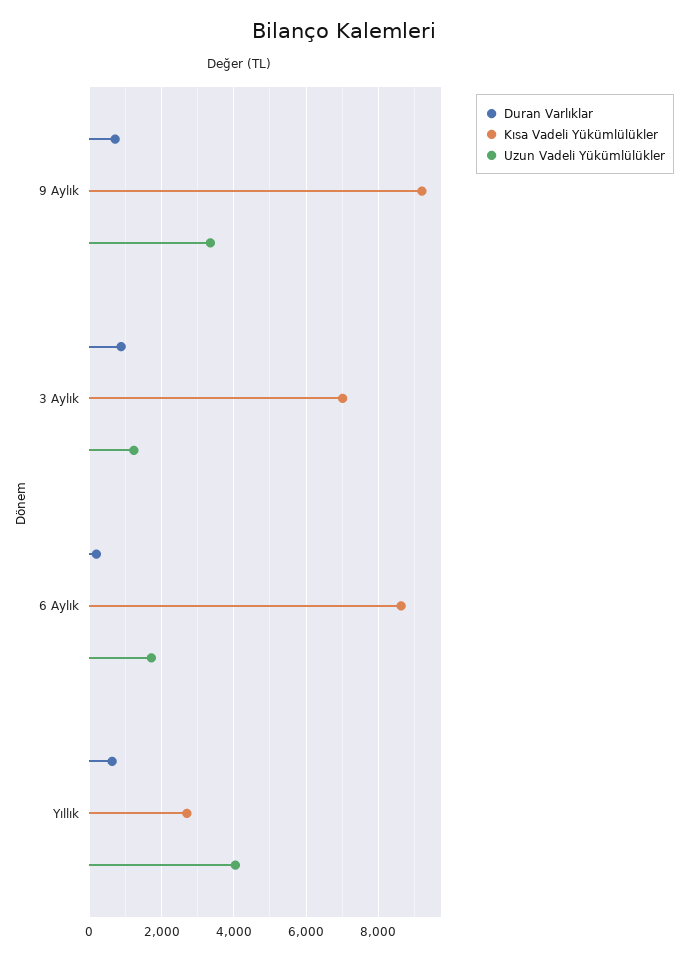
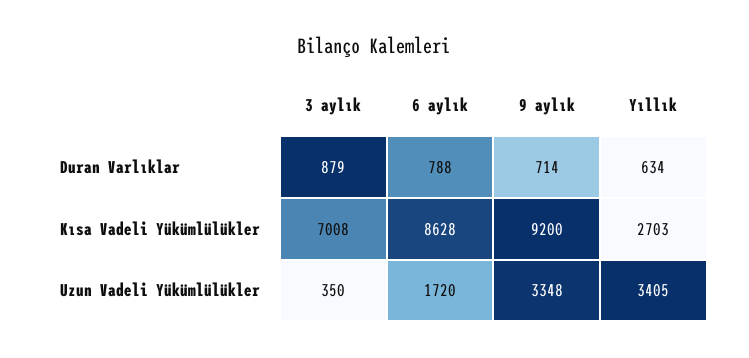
Uzun Vadeli Yükümlülükler, 3 Aylık: 1200 -> 350
Duran Varlıklar, 6 Aylık: 200 -> 788
Uzun Vadeli Yükümlülükler, Yıllık: 4000 -> 3405

